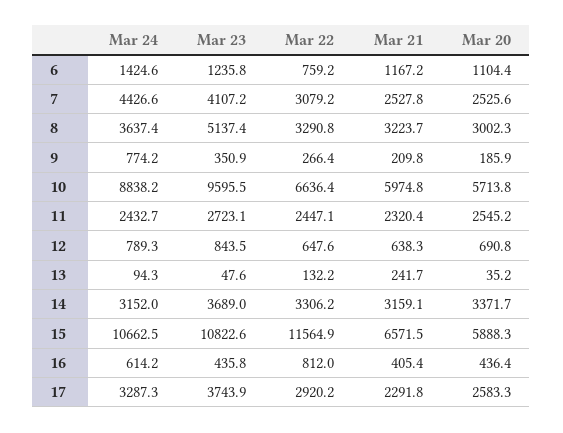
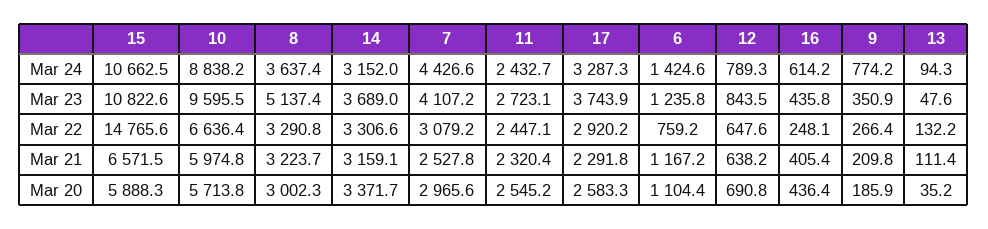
Mar 20, 7: 2525.6 -> 2965.6
Mar 21, 12: 638.3 -> 638.2
Mar 21, 13: 241.7 -> 111.4
Mar 22, 14: 3306.2 -> 3306.6
Mar 22, 15: 11564.9 -> 14765.6
Mar 22, 16: 812 -> 248.1

